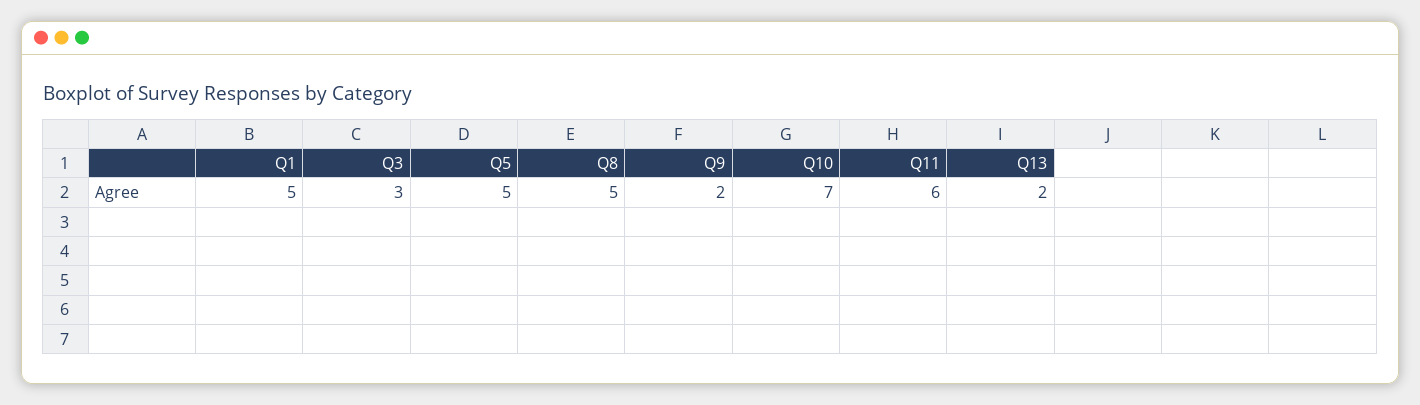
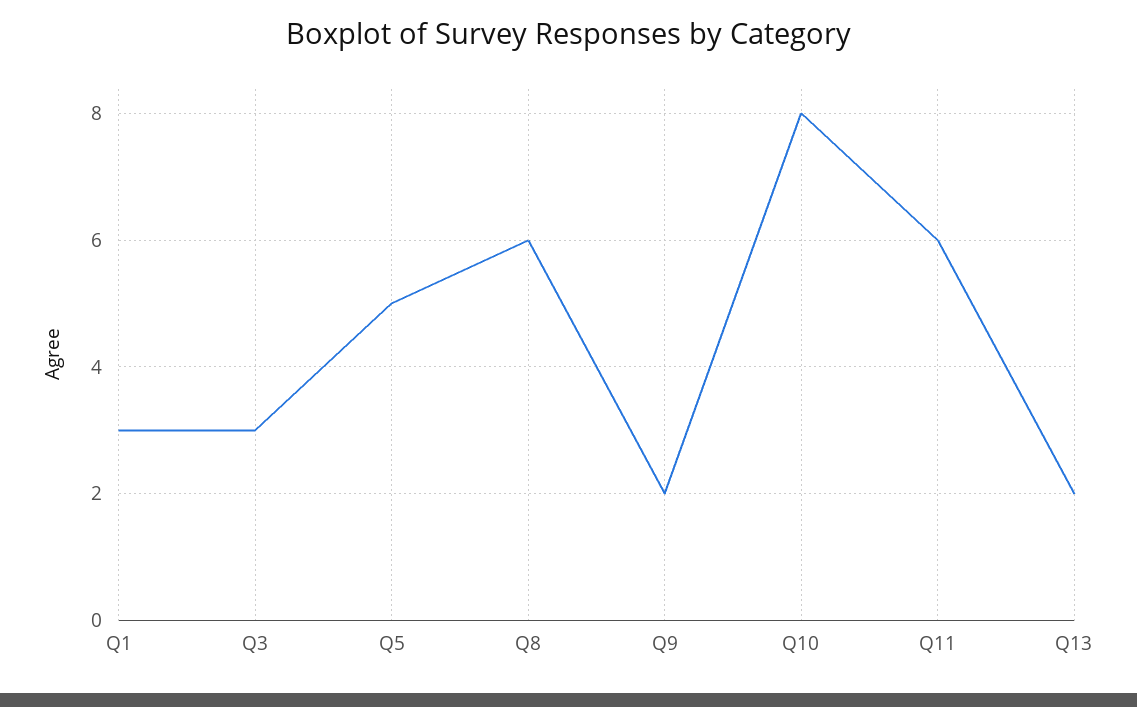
Q1: 5 -> 3
Q8: 5 -> 6
Q10: 7 -> 8

